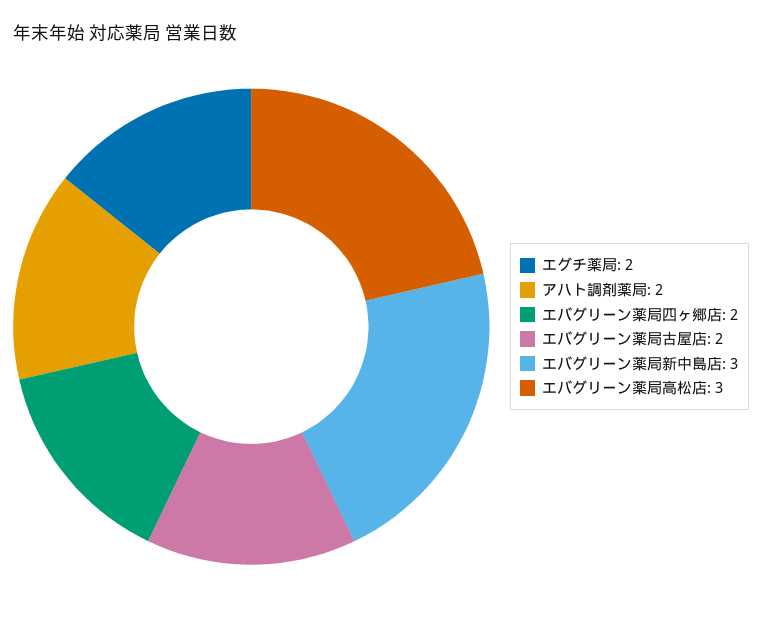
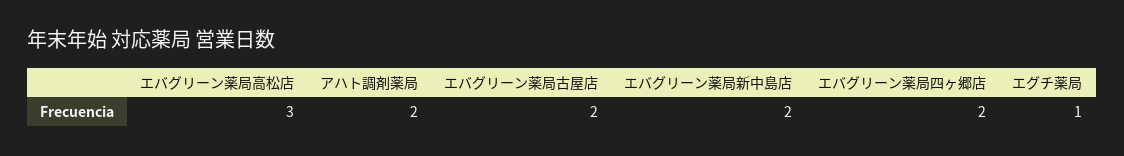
エグチ薬局: 2 -> 1
エバグリーン薬局新中島店: 3 -> 2

